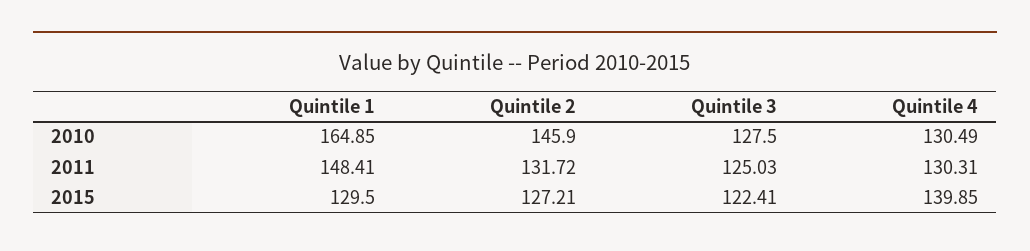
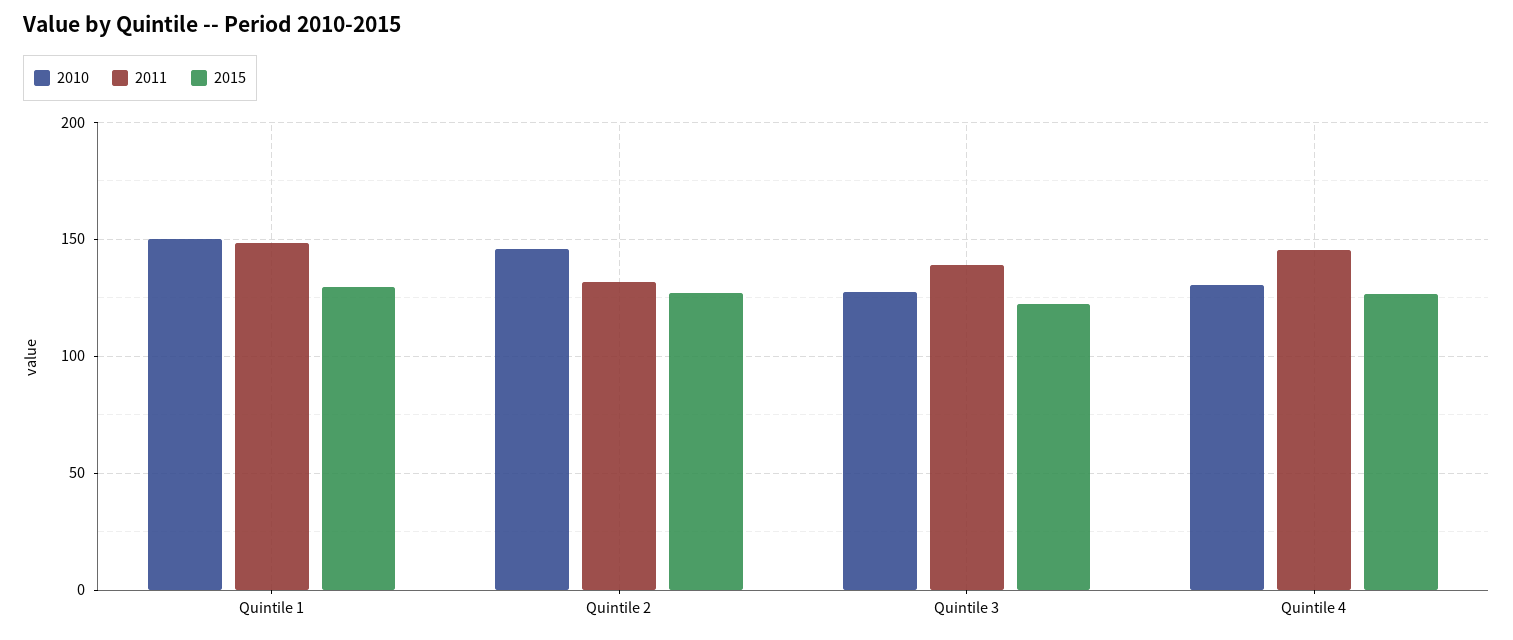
2010, Quintile 1: 164.85 -> 150
2011, Quintile 3: 125.03 -> 140
2011, Quintile 4: 130.31 -> 145
2015, Quintile 4: 139.85 -> 125

